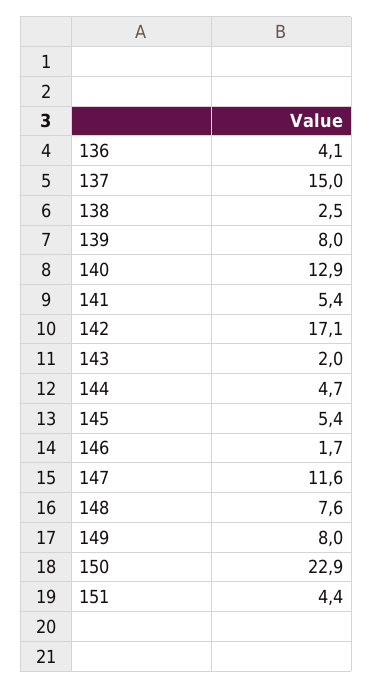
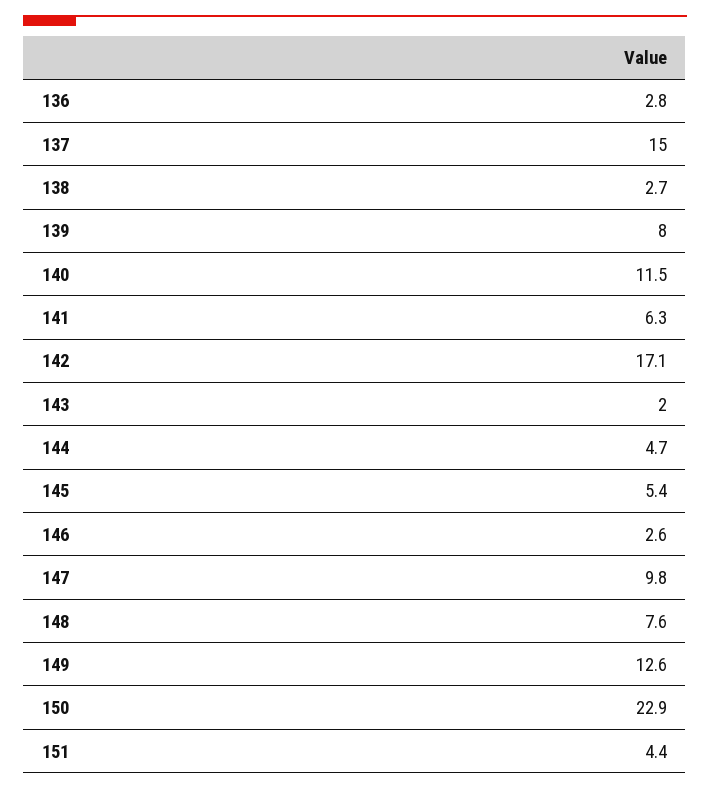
136: 4.1 -> 2.8
138: 2.5 -> 2.7
140: 12.9 -> 11.5
141: 5.4 -> 6.3
146: 1.7 -> 2.6
147: 11.6 -> 9.8
149: 8 -> 12.6

